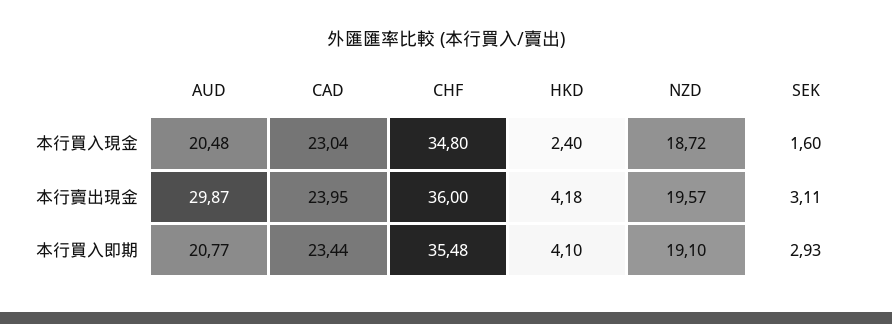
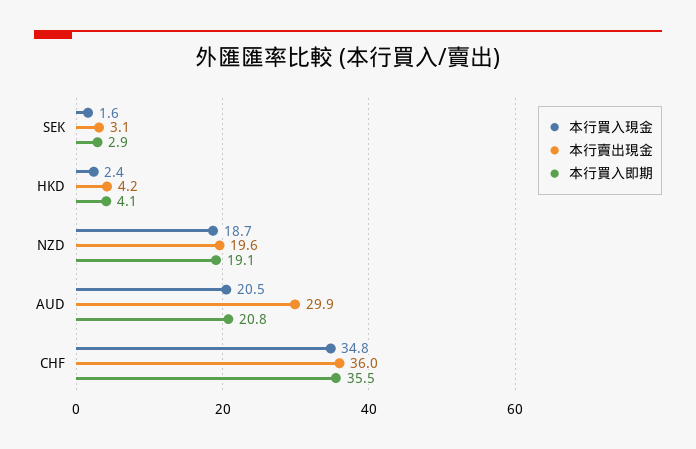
本行買入現金, CAD: 23.04 -> none
本行賣出現金, CAD: 23.95 -> none
本行買入即期, CAD: 23.44 -> none

